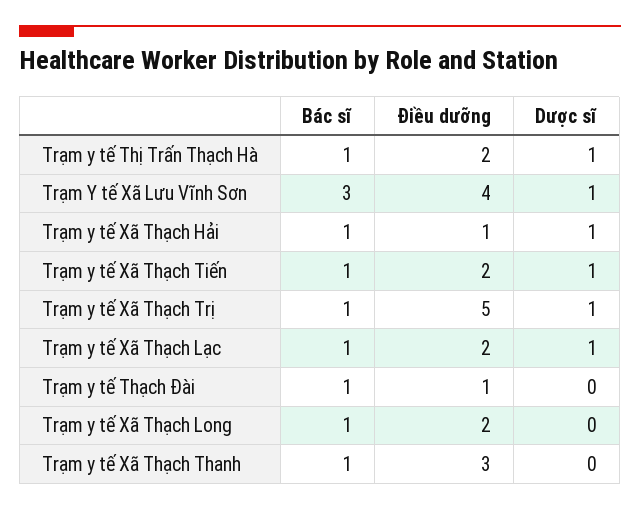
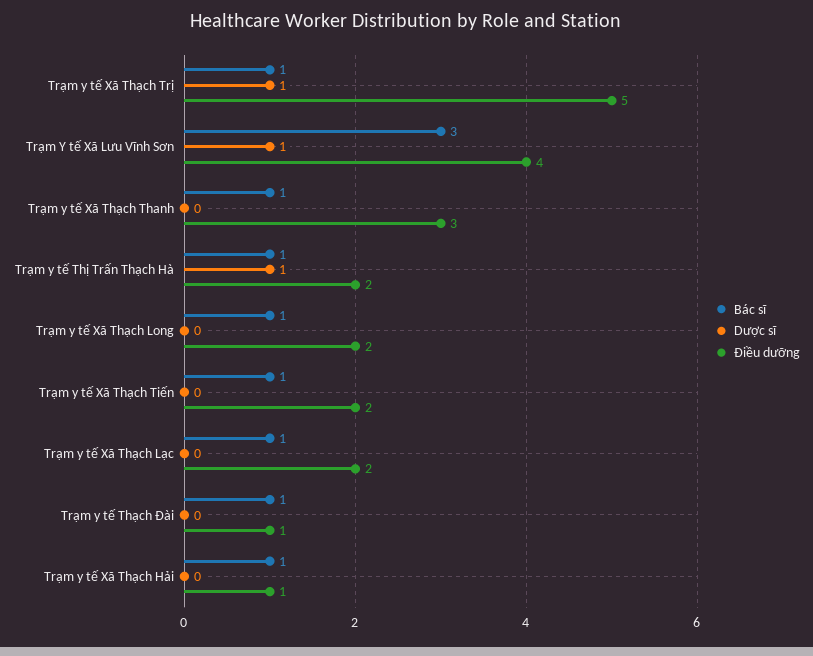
Dược sĩ, Trạm y tế Xã Thạch Hải: 1 -> 0
Dược sĩ, Trạm y tế Xã Thạch Tiến: 1 -> 0
Dược sĩ, Trạm y tế Xã Thạch Lạc: 1 -> 0

